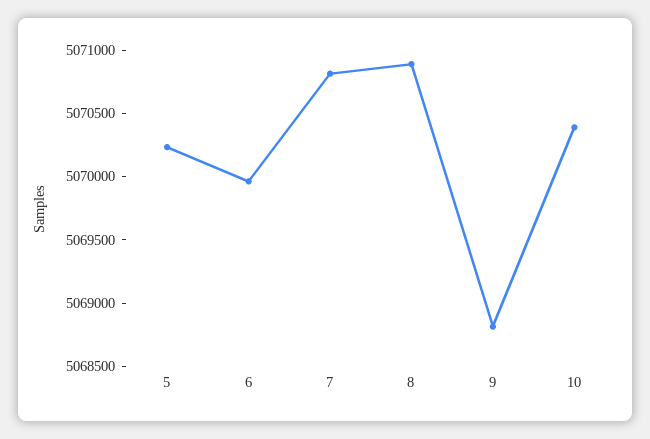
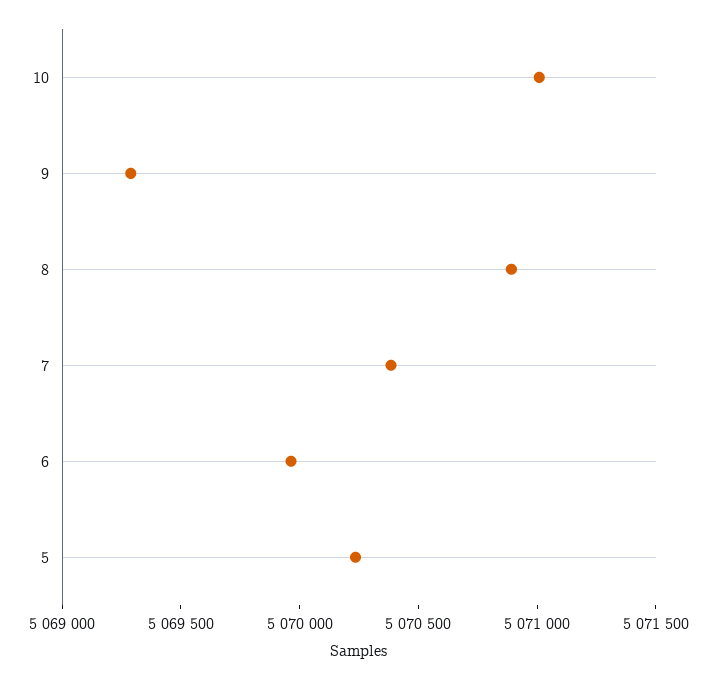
7: 5070800 -> 5070400
9: 5068800 -> 5069300
10: 5070400 -> 5071000

